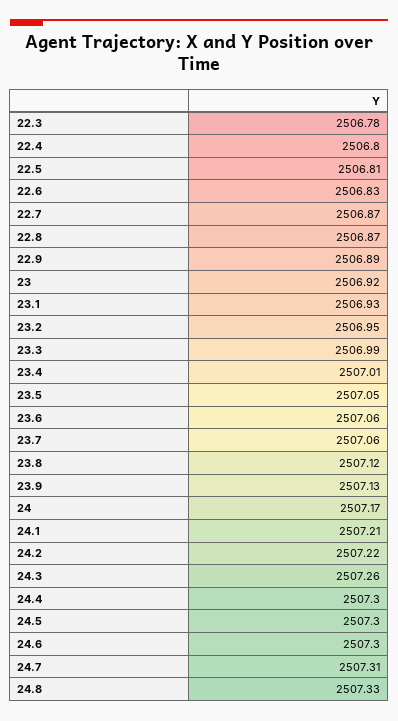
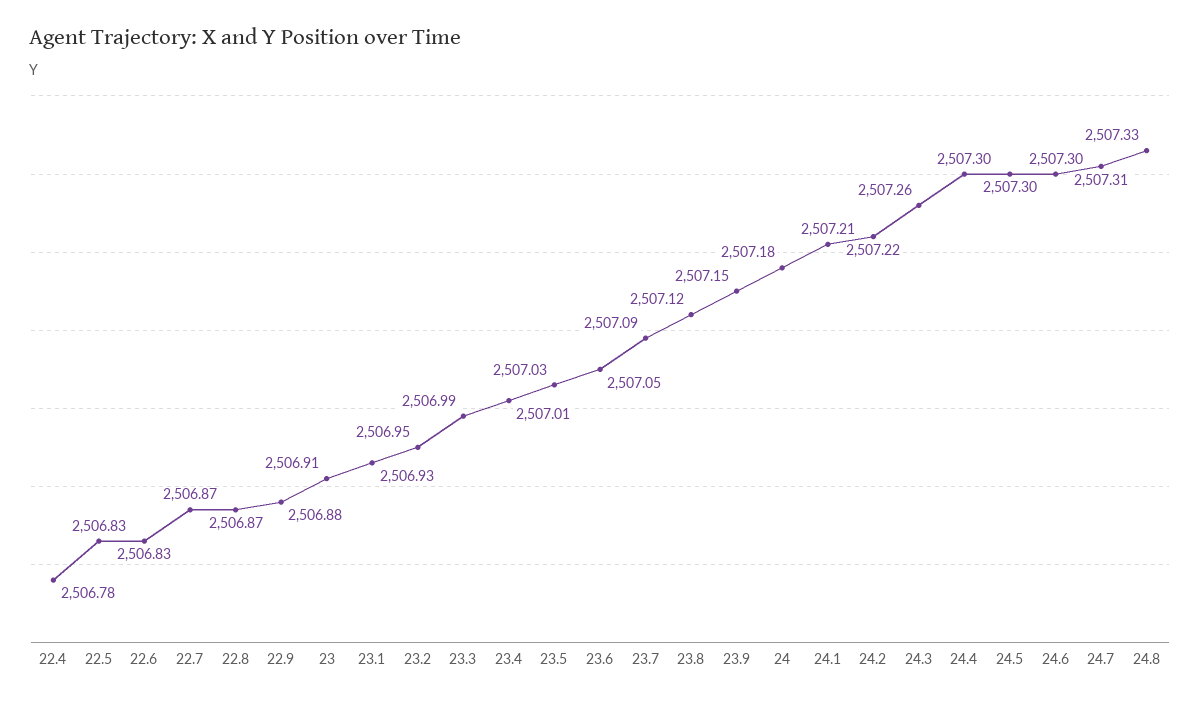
22.3: 2506.78 -> none
22.4: 2506.8 -> 2506.78
22.5: 2506.81 -> 2506.83
22.9: 2506.89 -> 2506.88
23: 2506.92 -> 2506.91
23.5: 2507.05 -> 2507.03
23.6: 2507.06 -> 2507.05
23.7: 2507.06 -> 2507.09
23.9: 2507.13 -> 2507.15
24: 2507.17 -> 2507.18

